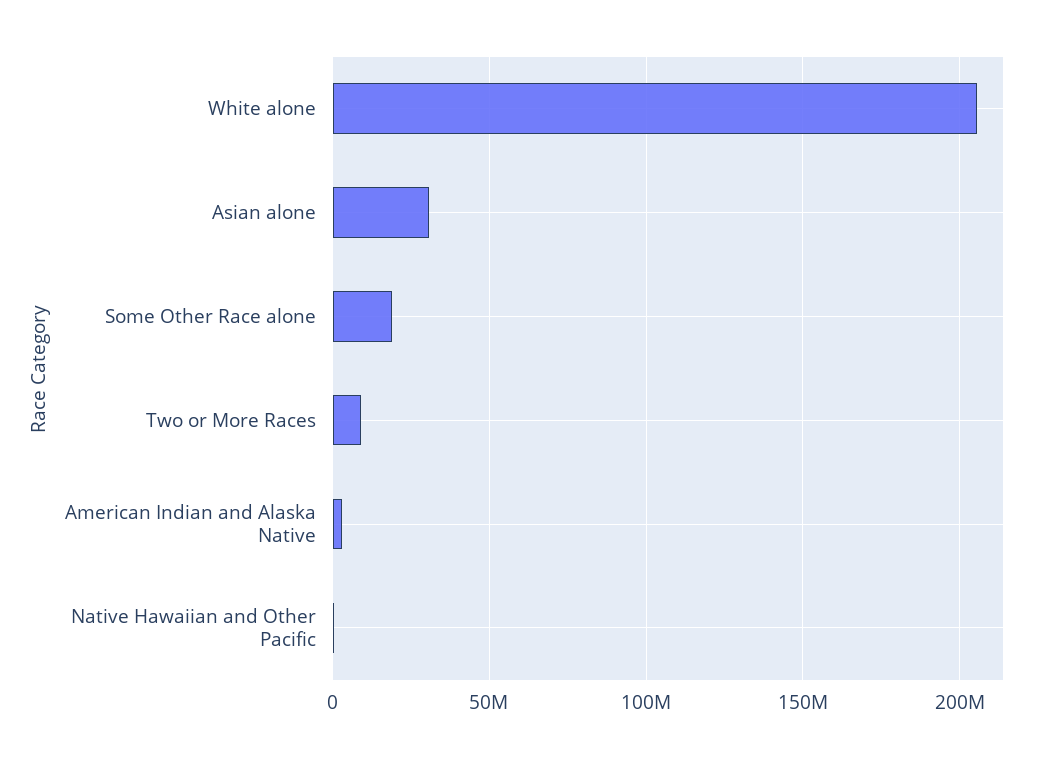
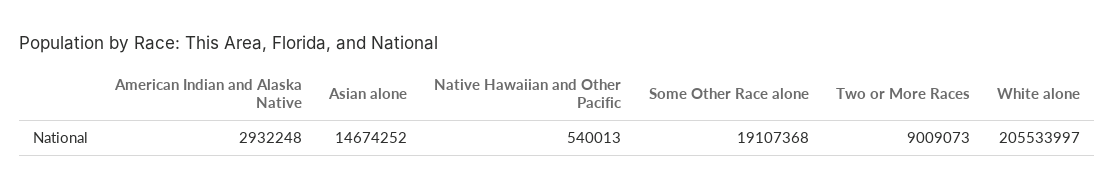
Asian alone: 30000000 -> 14674252

